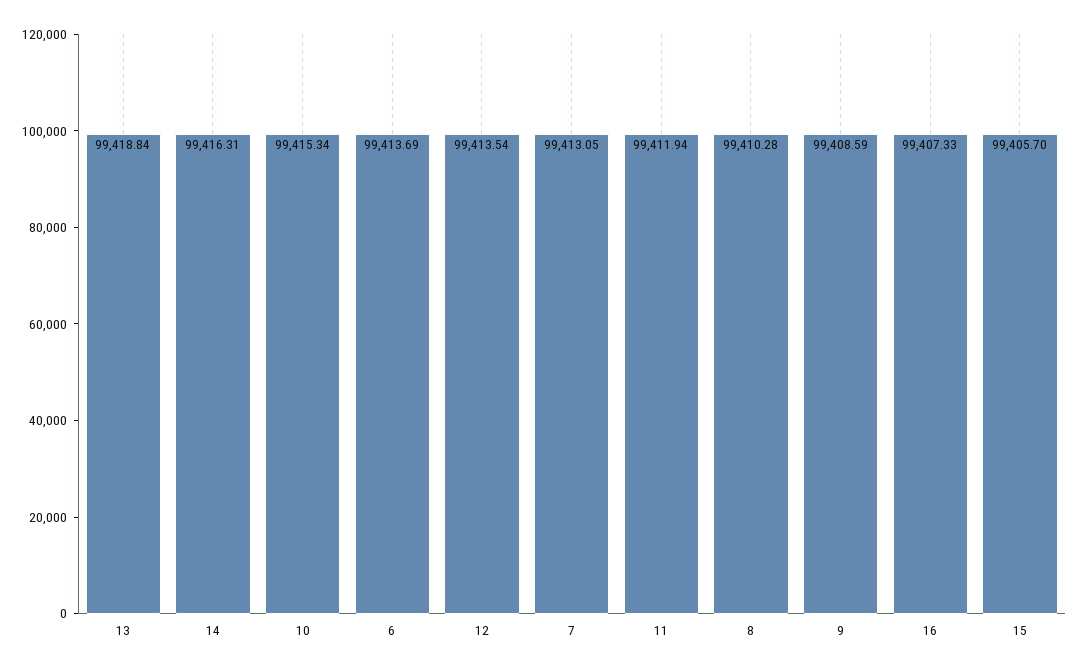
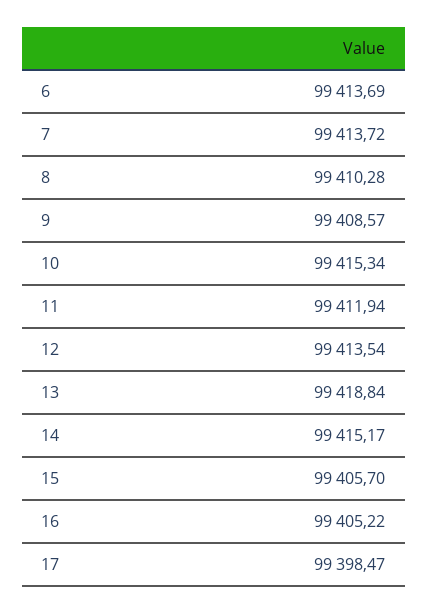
14: 99416.31 -> 99415.17
7: 99413.05 -> 99413.72
9: 99408.59 -> 99408.57
16: 99407.33 -> 99405.22
17: none -> 99398.47

